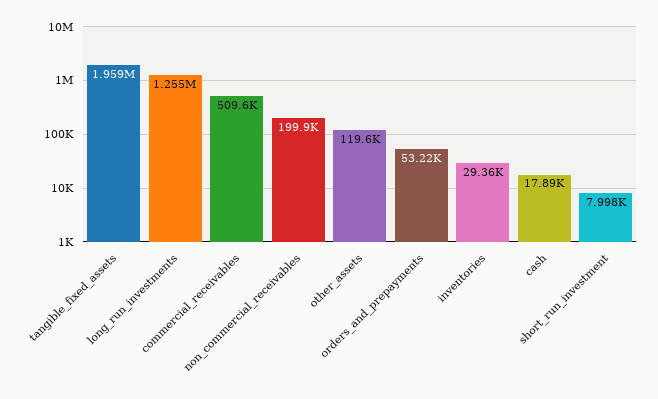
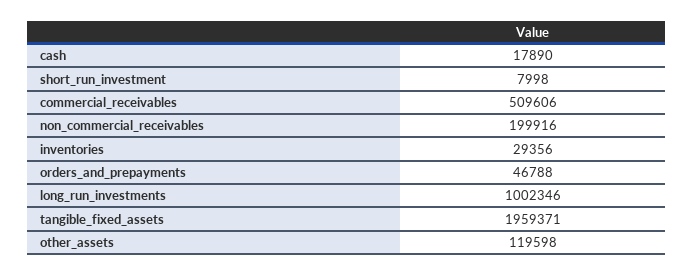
long_run_investments: 1255000 -> 1002346
orders_and_prepayments: 53220 -> 46788

